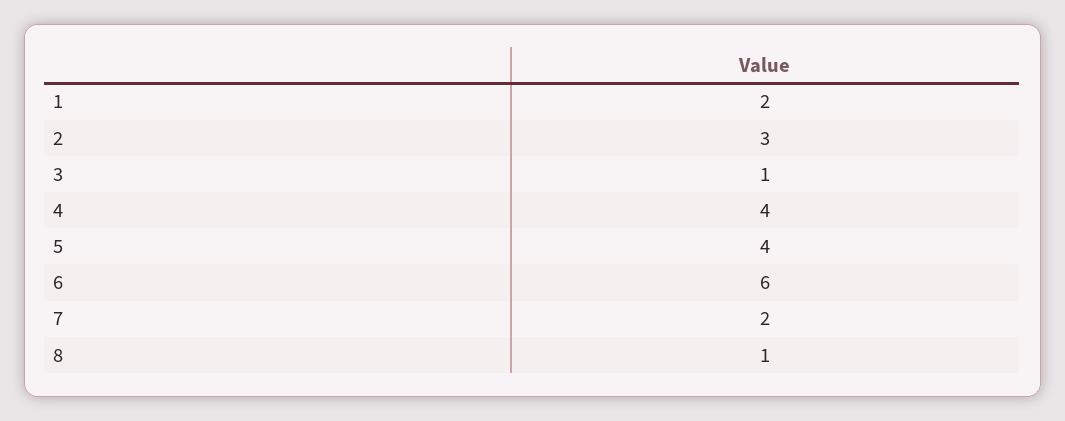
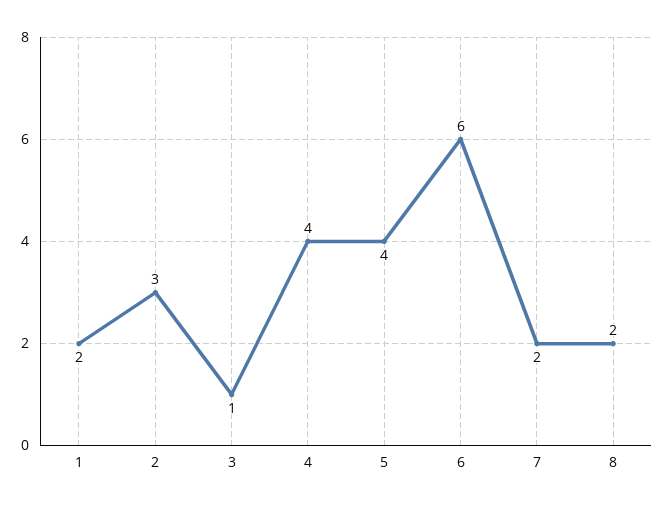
8: 1 -> 2

